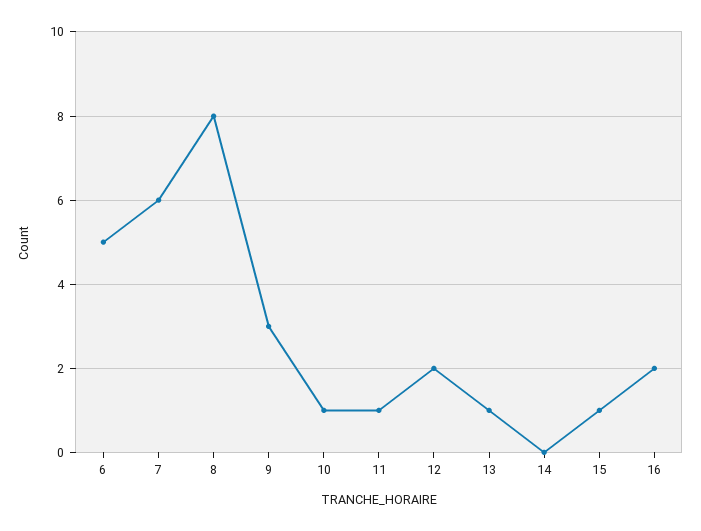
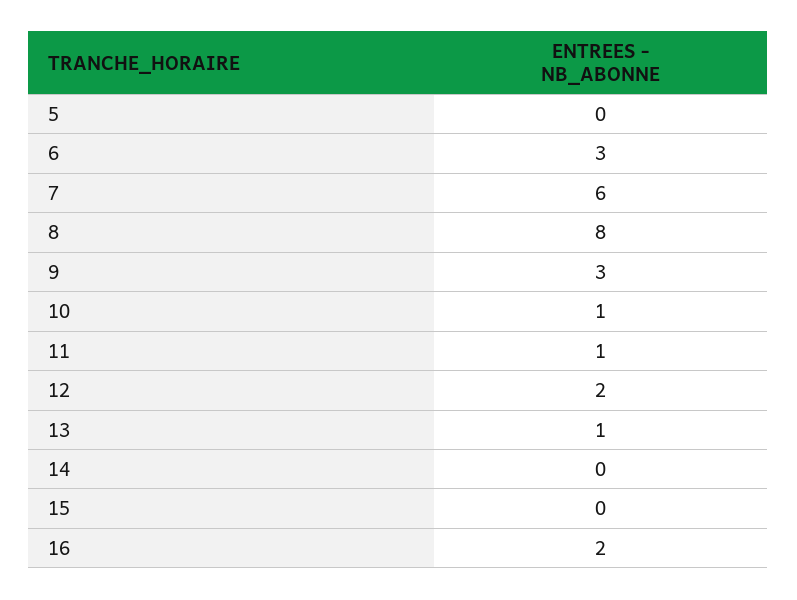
6: 5 -> 3
15: 1 -> 0
5: none -> 0

